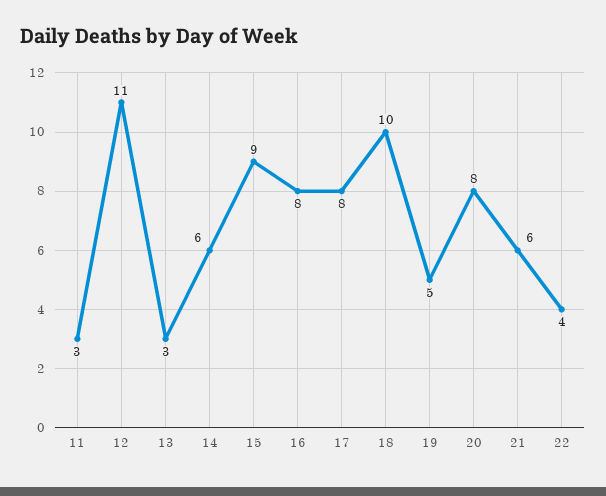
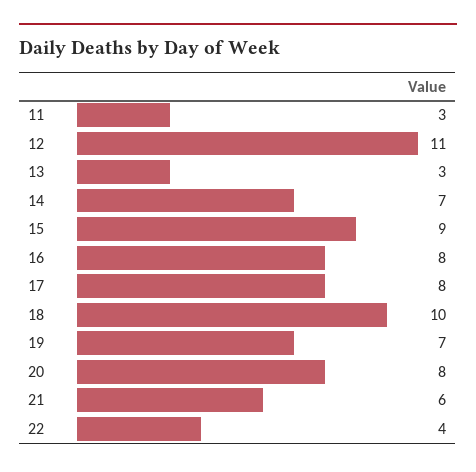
14: 6 -> 7
19: 5 -> 7

